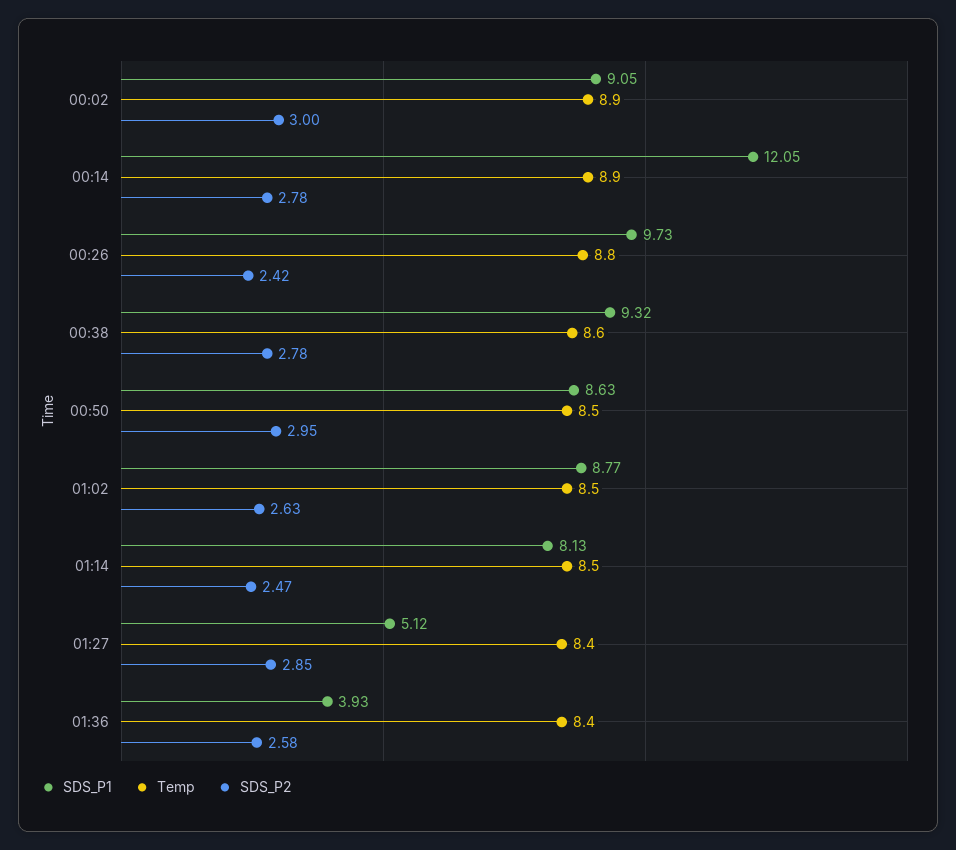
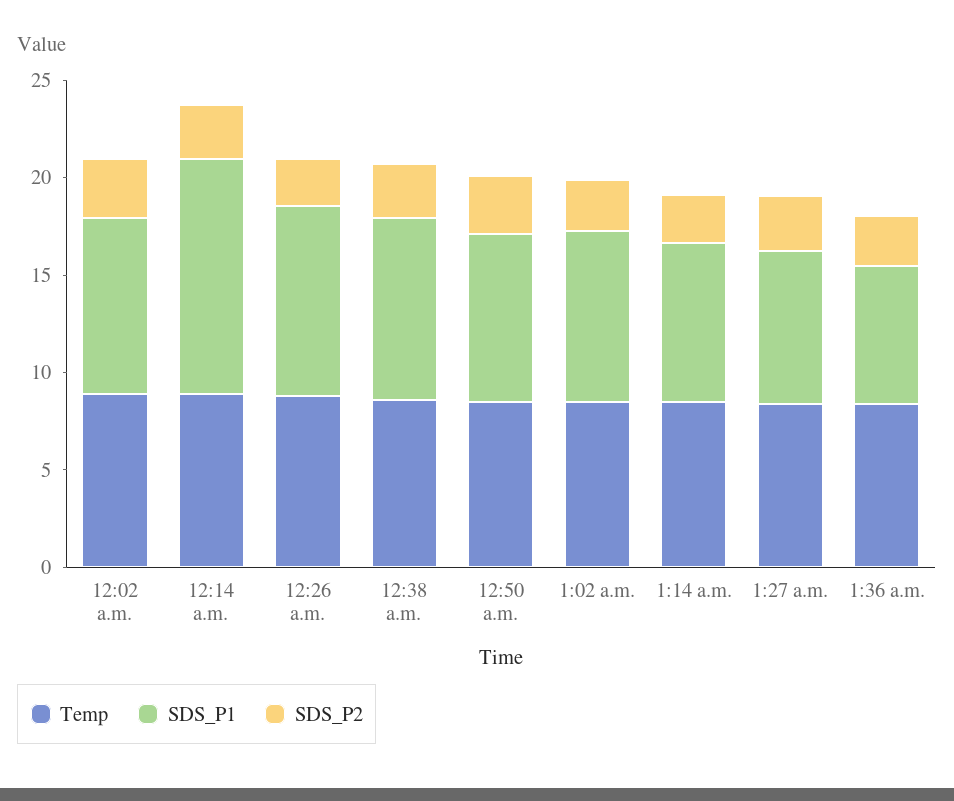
SDS_P1, 01:27: 5.12 -> 8
SDS_P1, 01:36: 3.93 -> 7

